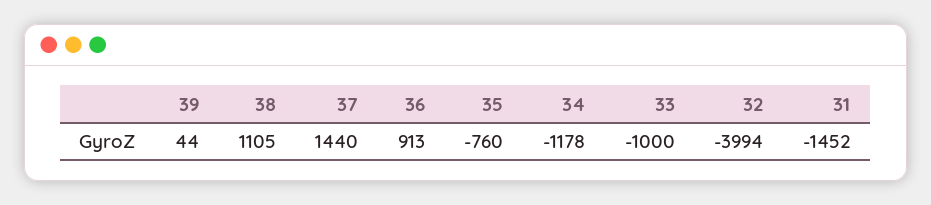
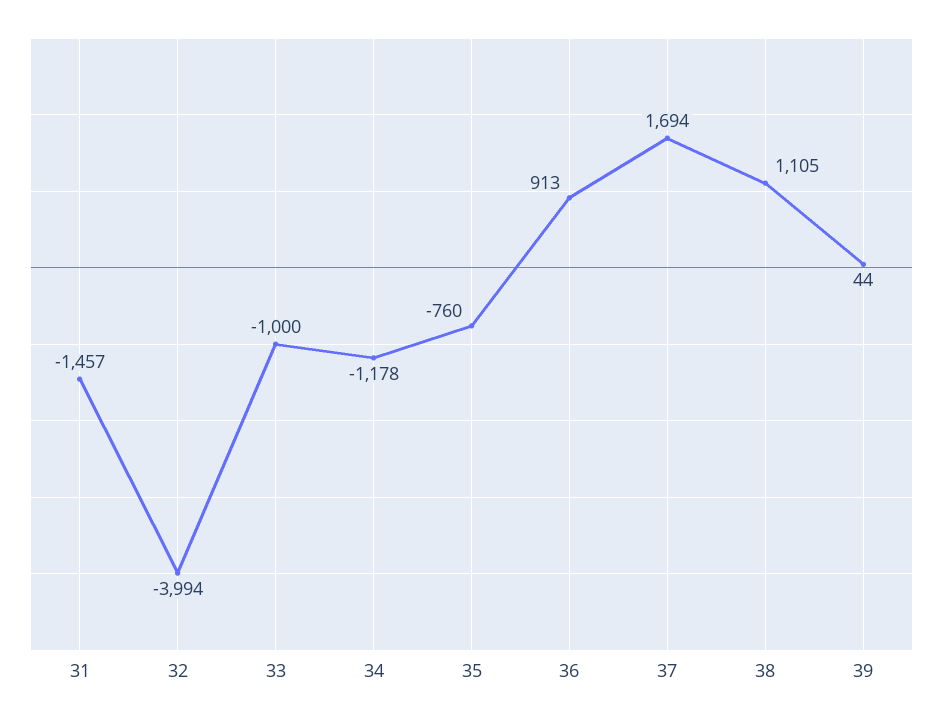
37: 1440 -> 1694
31: -1452 -> -1457

